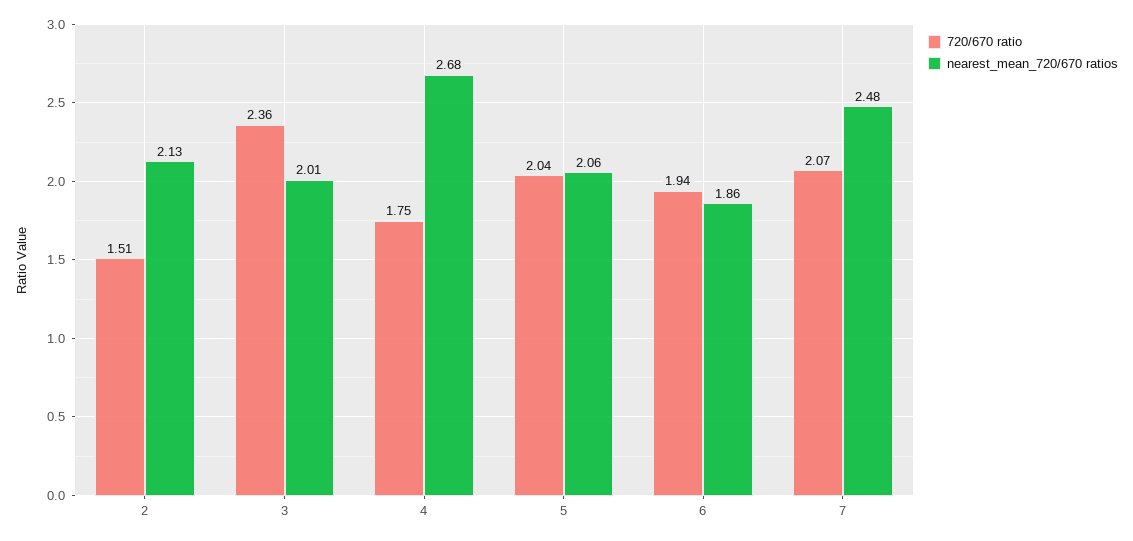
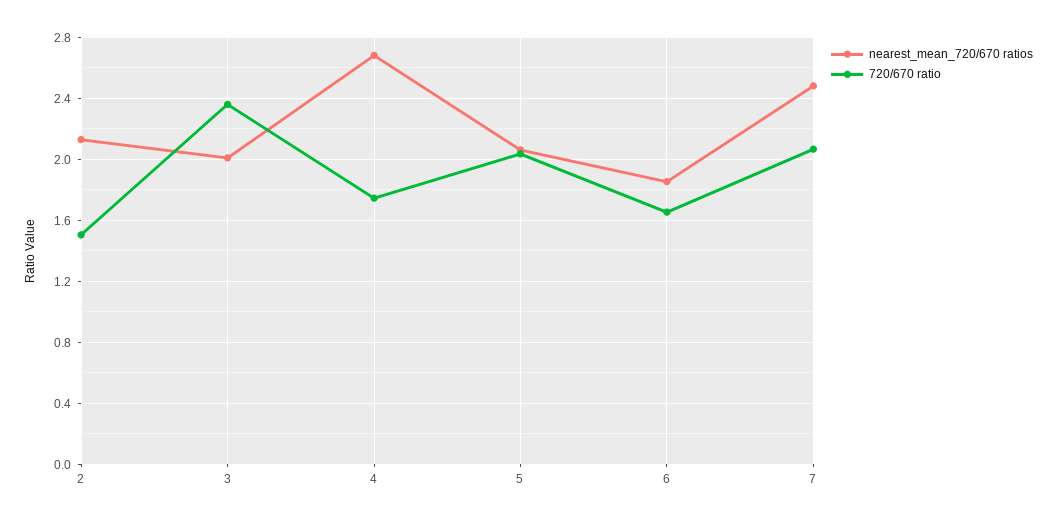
720/670 ratio, 6: 1.94 -> 1.65

